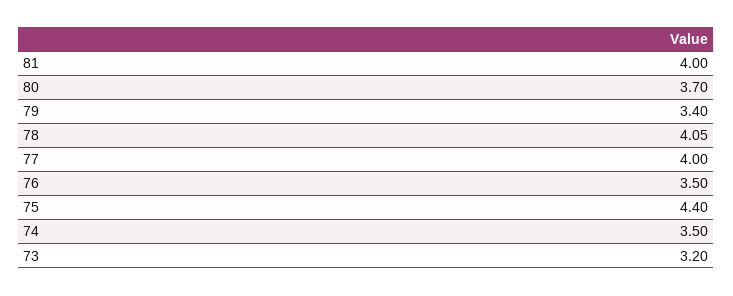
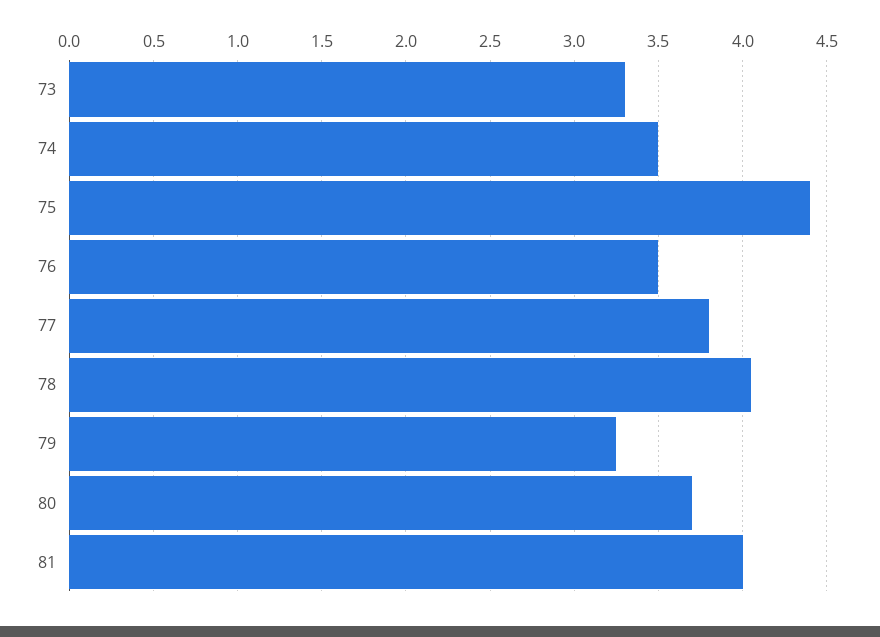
79: 3.4 -> 3.25
77: 4 -> 3.8
73: 3.2 -> 3.3

